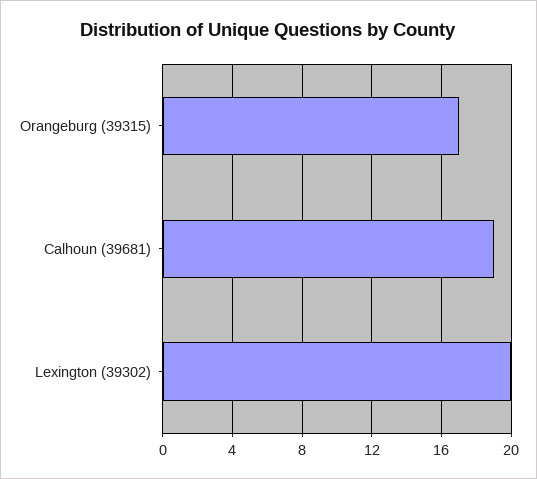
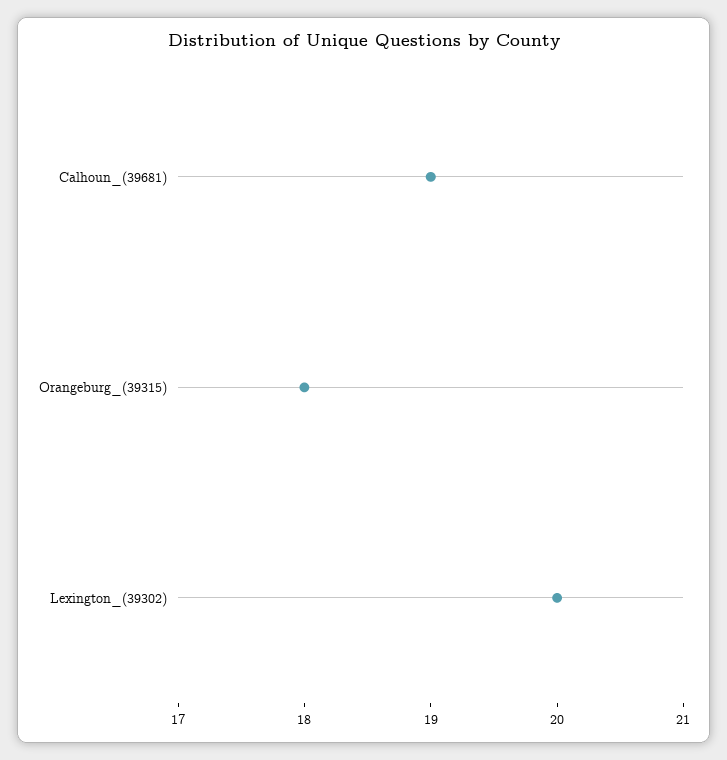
Orangeburg (39315): 17 -> 18

